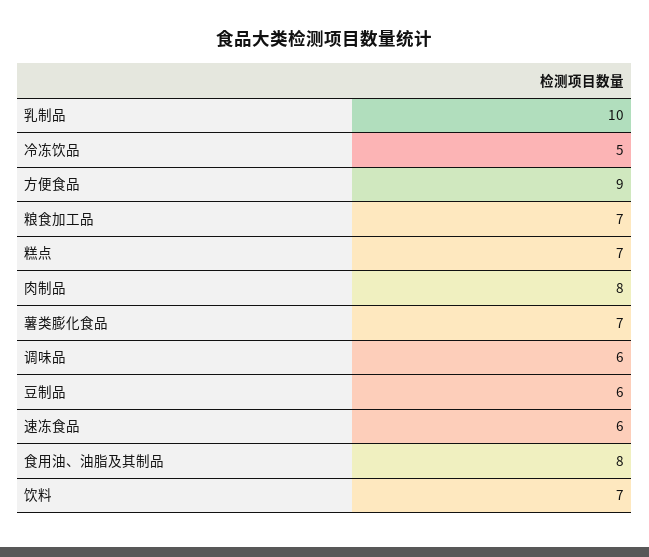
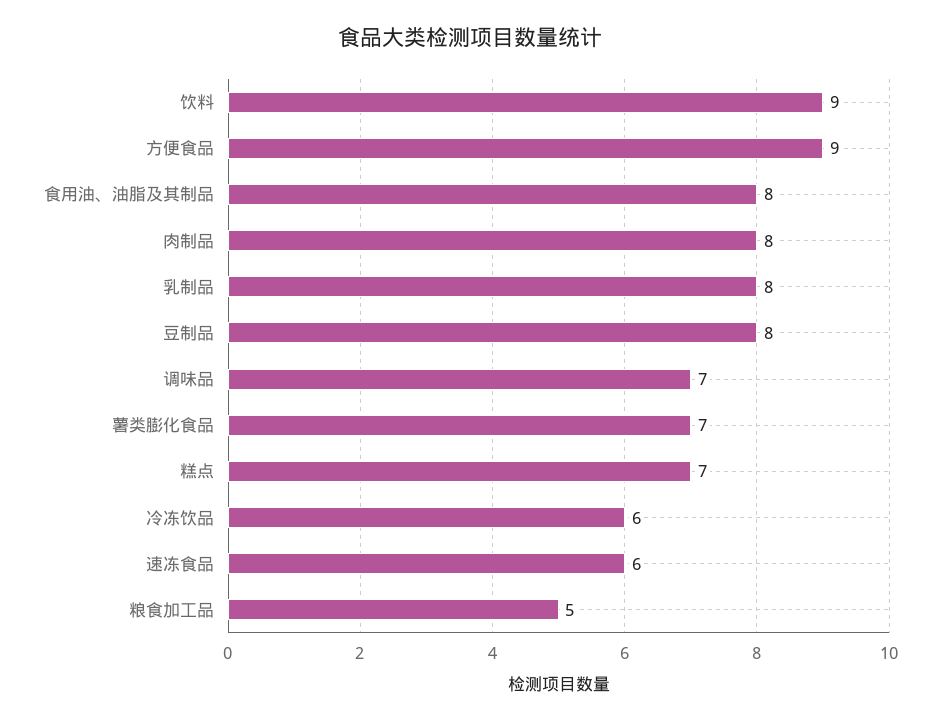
乳制品: 10 -> 8
冷冻饮品: 5 -> 6
粮食加工品: 7 -> 5
调味品: 6 -> 7
豆制品: 6 -> 8
饮料: 7 -> 9

